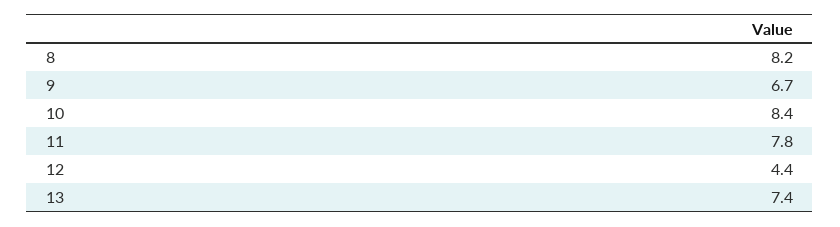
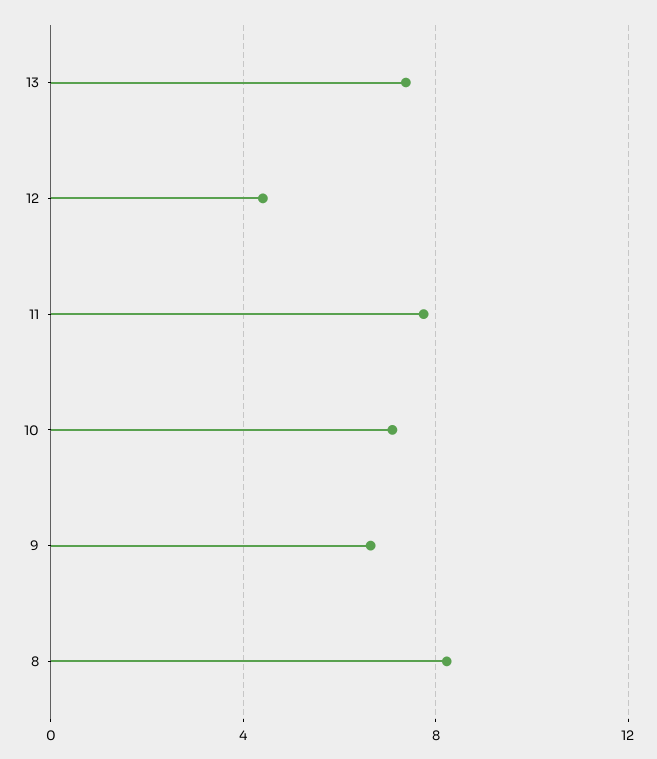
10: 8.4 -> 7

